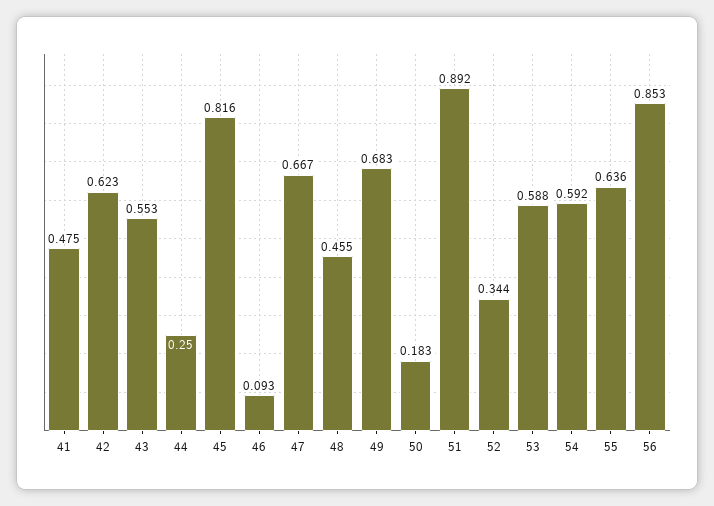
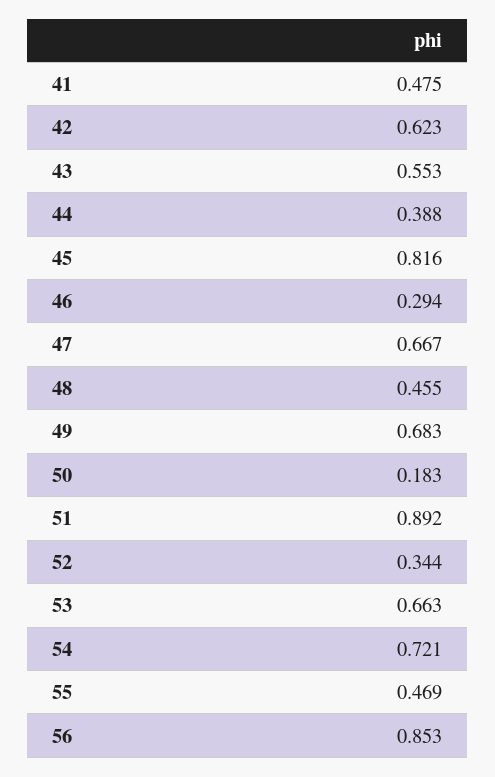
44: 0.25 -> 0.388
46: 0.093 -> 0.294
53: 0.588 -> 0.663
54: 0.592 -> 0.721
55: 0.636 -> 0.469

